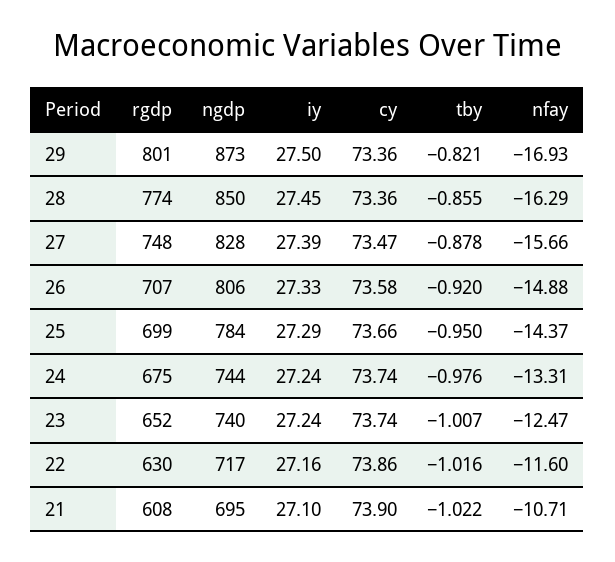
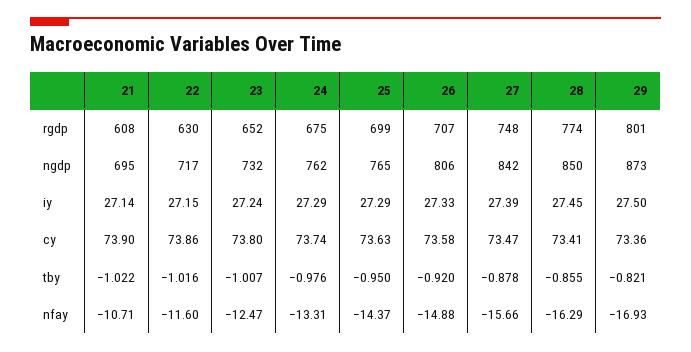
cy, 28: 73.36 -> 73.41
ngdp, 27: 828 -> 842
ngdp, 25: 784 -> 765
cy, 25: 73.66 -> 73.63
ngdp, 24: 744 -> 762
iy, 24: 27.24 -> 27.29
ngdp, 23: 740 -> 732
cy, 23: 73.74 -> 73.8
iy, 22: 27.16 -> 27.15
iy, 21: 27.1 -> 27.14

